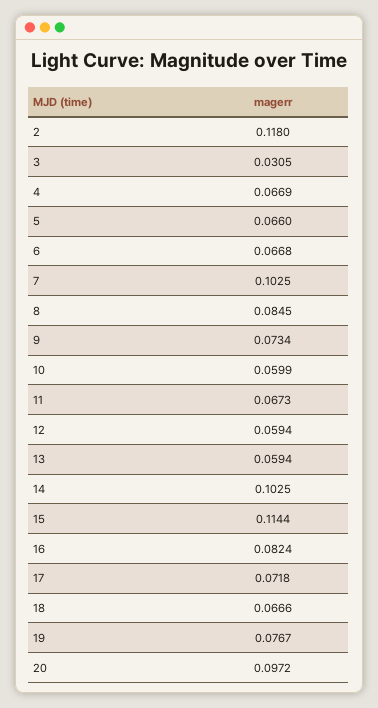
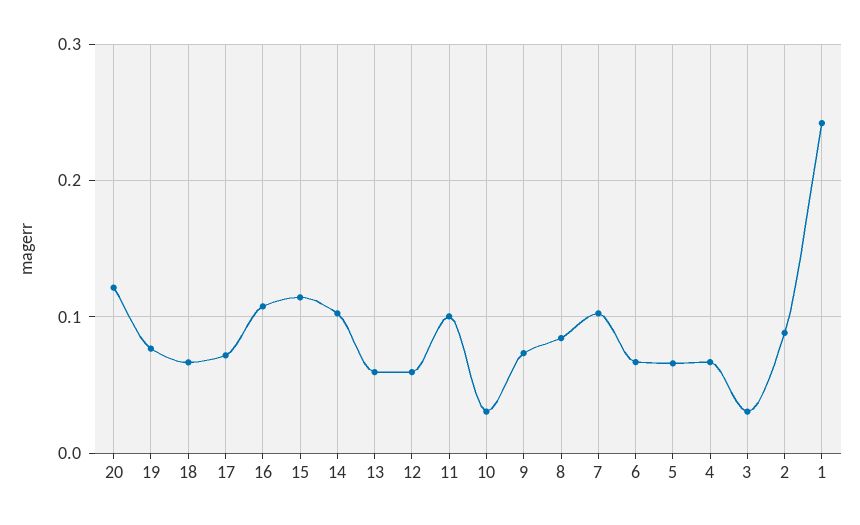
2: 0.118 -> 0.09
10: 0.0599 -> 0.03
11: 0.0673 -> 0.1
16: 0.0824 -> 0.11
20: 0.0972 -> 0.12
1: none -> 0.24

